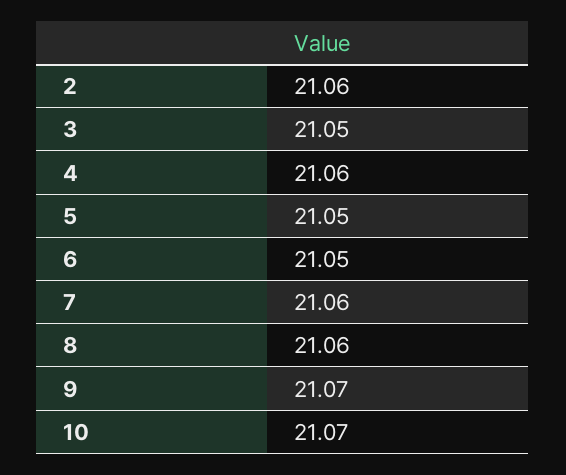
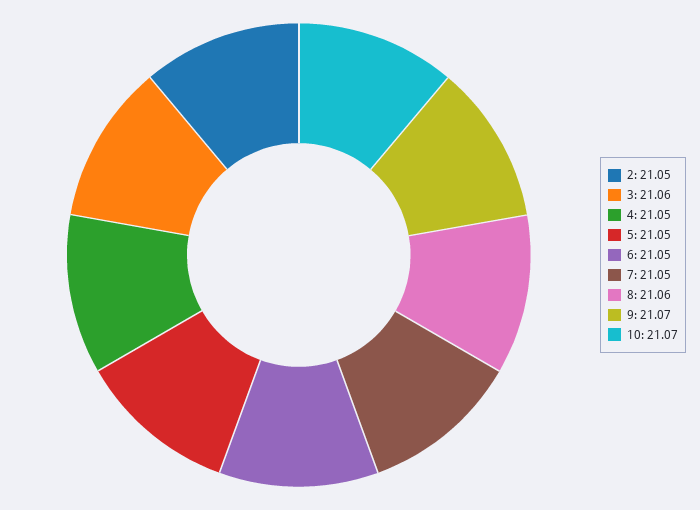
2: 21.06 -> 21.05
3: 21.05 -> 21.06
4: 21.06 -> 21.05
7: 21.06 -> 21.05

